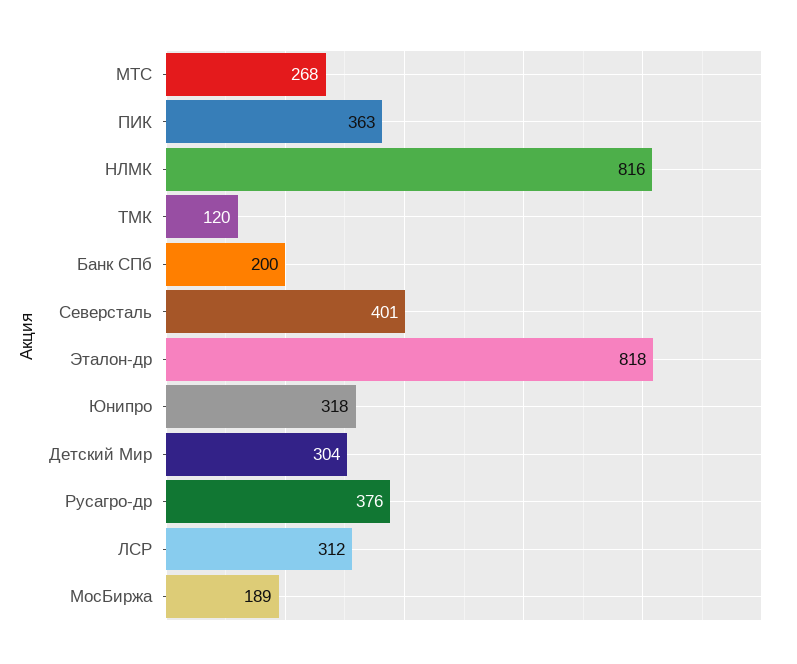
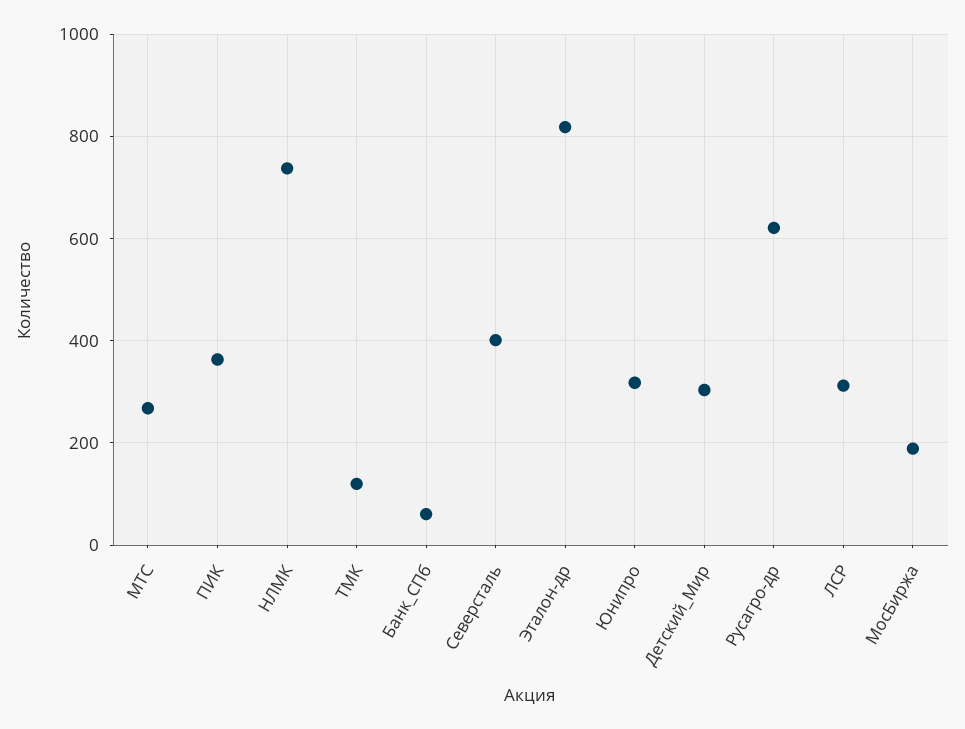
НЛМК: 816 -> 740
Банк СПб: 200 -> 60
Русагро-др: 376 -> 620

